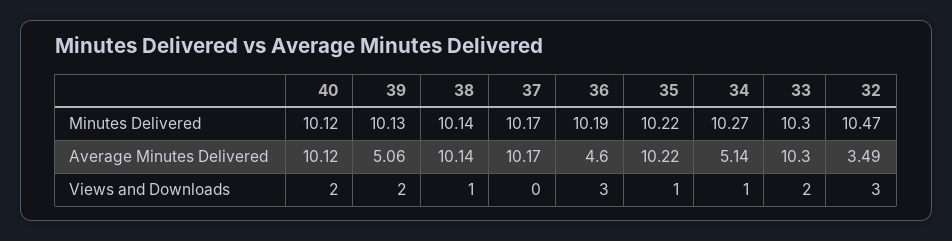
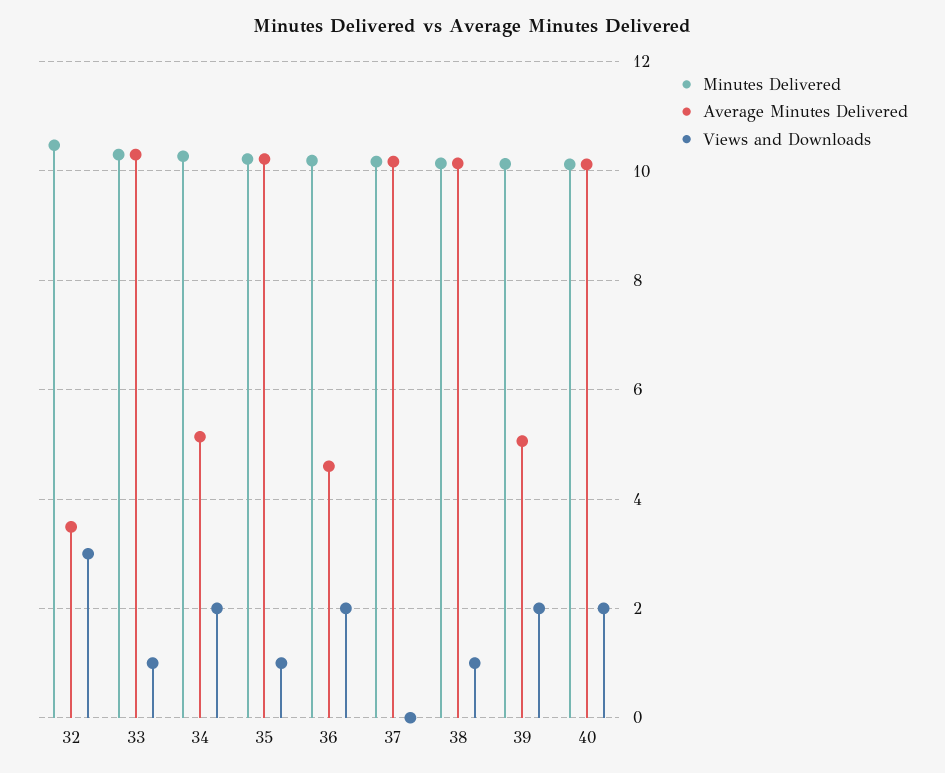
Views and Downloads, 36: 3 -> 2
Views and Downloads, 34: 1 -> 2
Views and Downloads, 33: 2 -> 1

